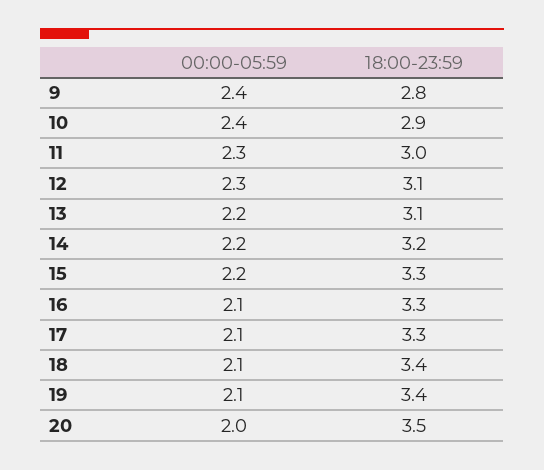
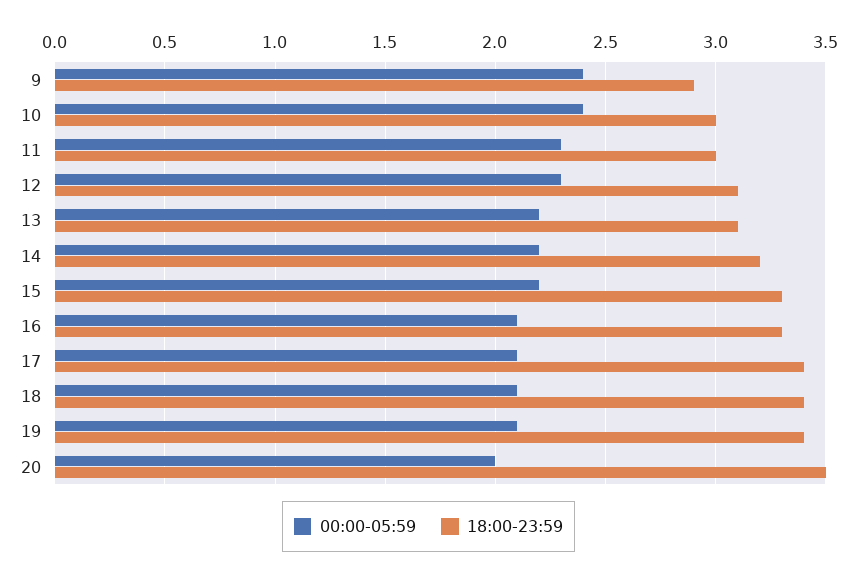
18:00-23:59, 9: 2.8 -> 2.9
18:00-23:59, 10: 2.9 -> 3
18:00-23:59, 17: 3.3 -> 3.4

